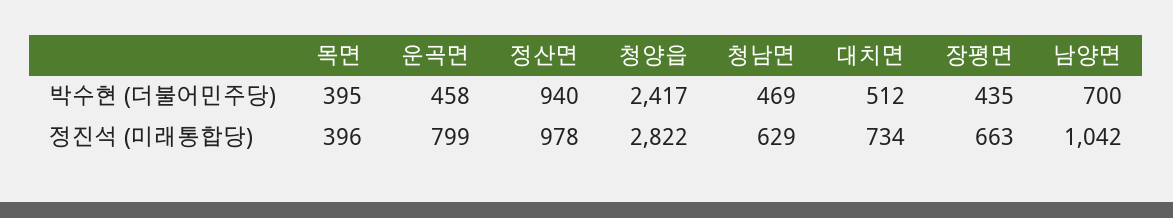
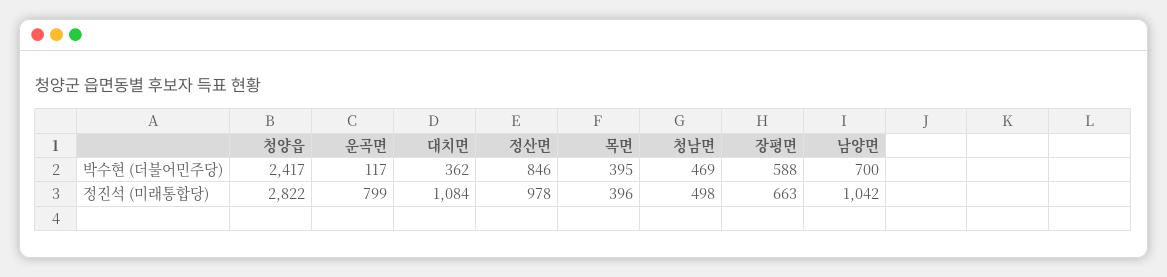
운곡면, 박수현 (더불어민주당): 458 -> 117
정산면, 박수현 (더불어민주당): 940 -> 846
대치면, 박수현 (더불어민주당): 512 -> 362
장평면, 박수현 (더불어민주당): 435 -> 588
청남면, 정진석 (미래통합당): 629 -> 498
대치면, 정진석 (미래통합당): 734 -> 1084

